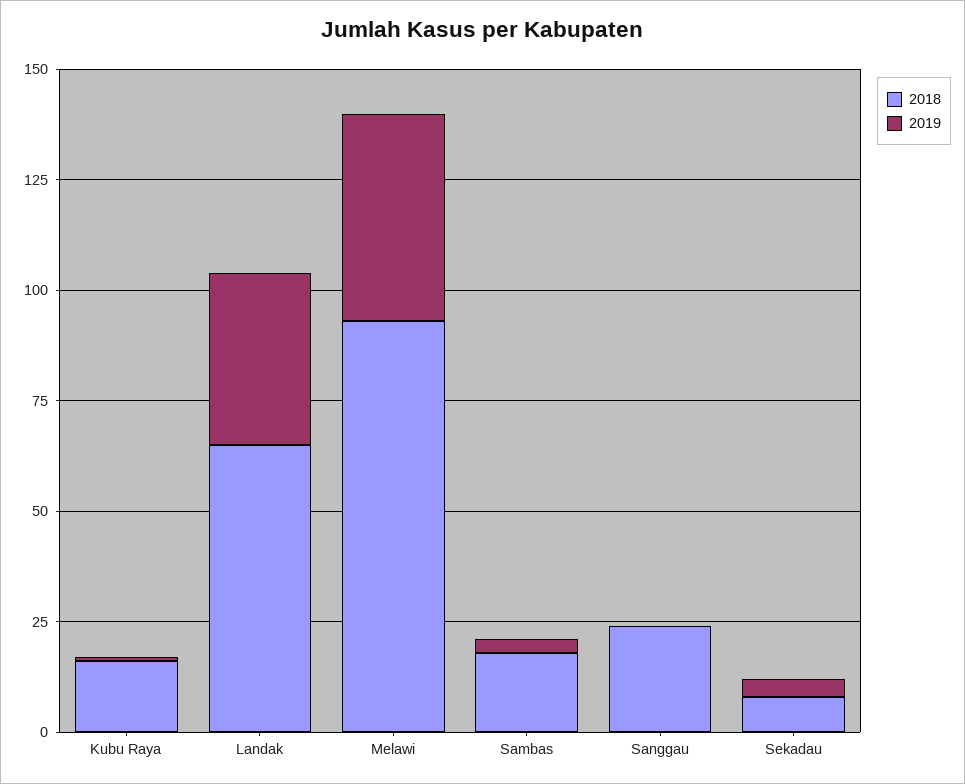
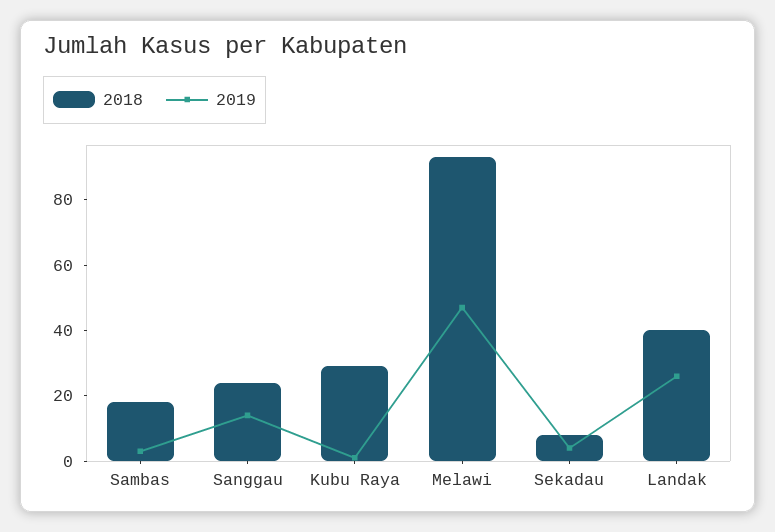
2018, Kubu Raya: 15 -> 30
2018, Landak: 65 -> 40
2019, Landak: 40 -> 25
2019, Sanggau: 0 -> 15

